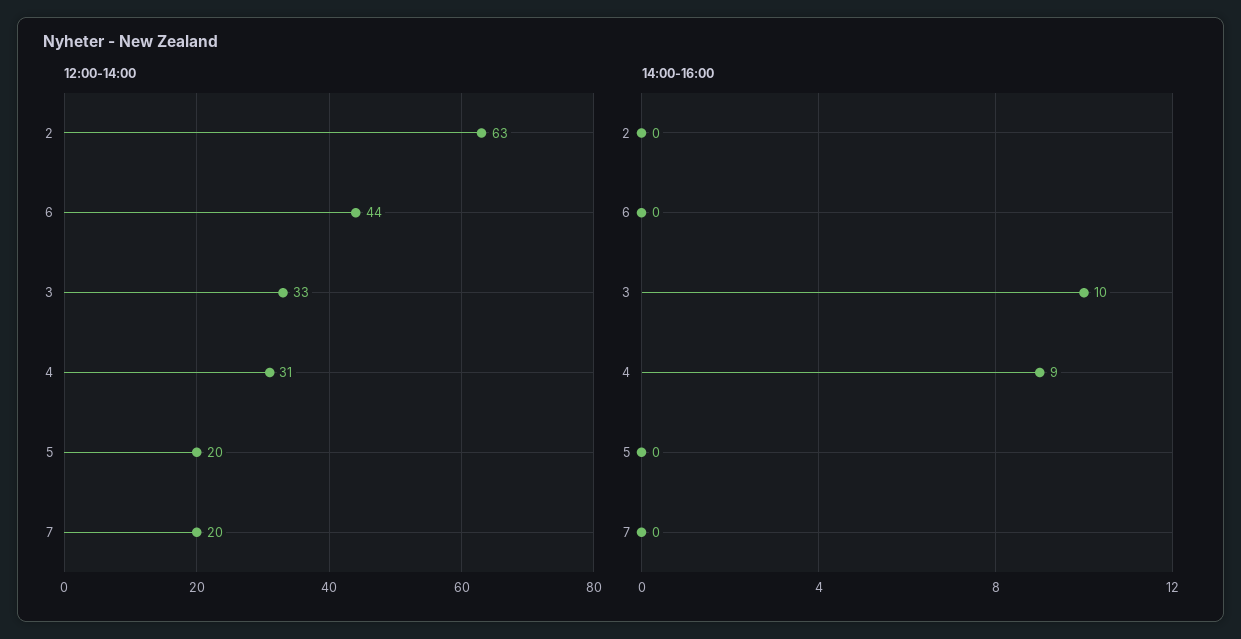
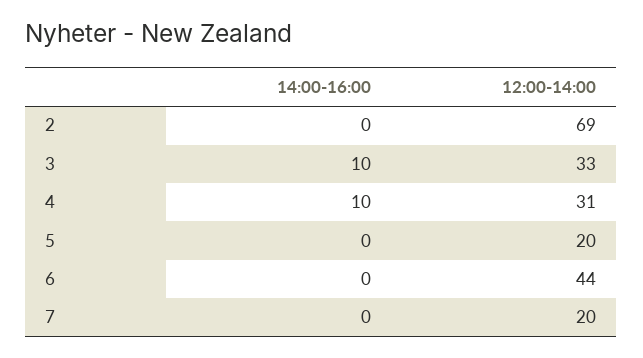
12:00-14:00, 2: 63 -> 69
14:00-16:00, 4: 9 -> 10

